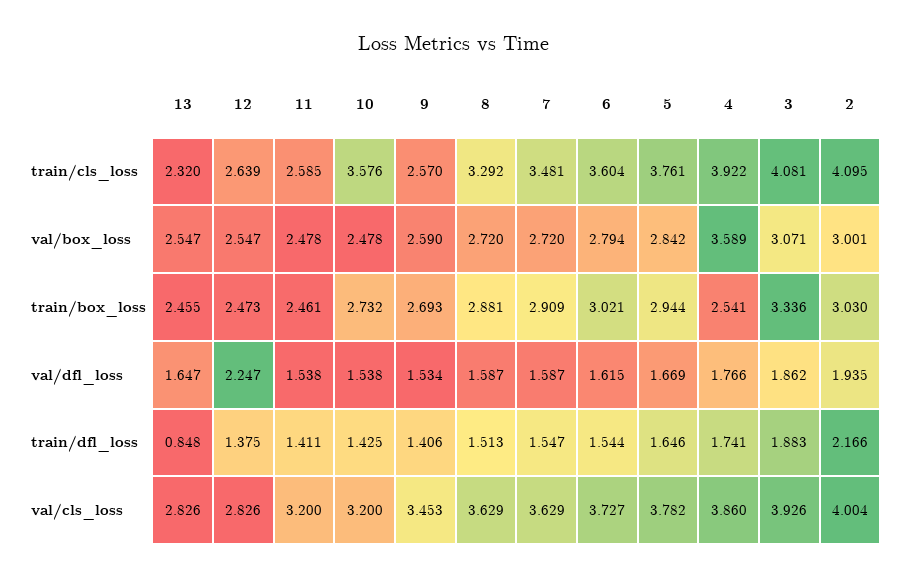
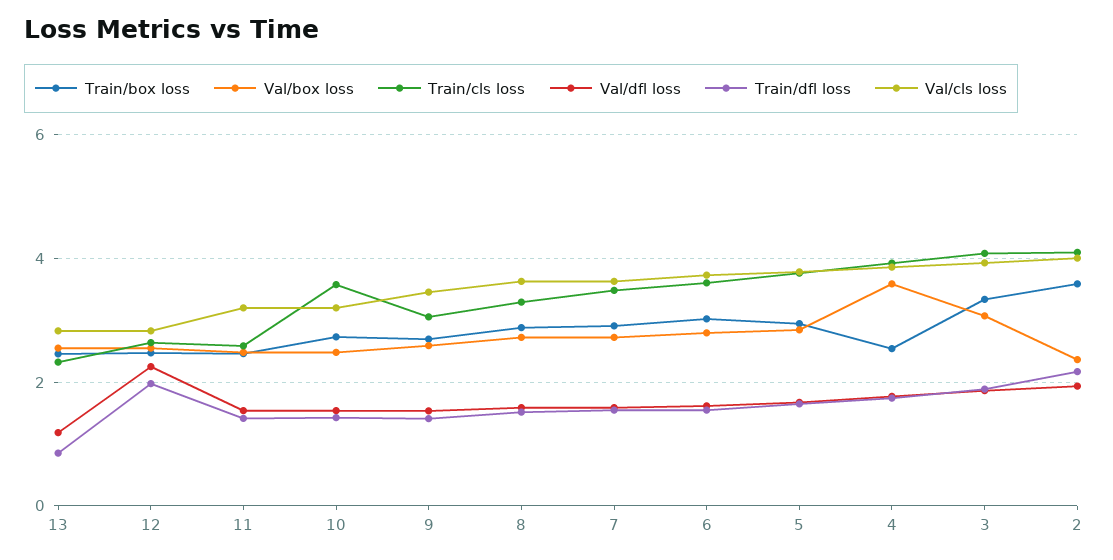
train/cls_loss, 9: 2.57 -> 3
val/box_loss, 2: 3.001 -> 2.4
train/box_loss, 2: 3.03 -> 3.6
val/dfl_loss, 13: 1.647 -> 1.2
train/dfl_loss, 12: 1.375 -> 2

